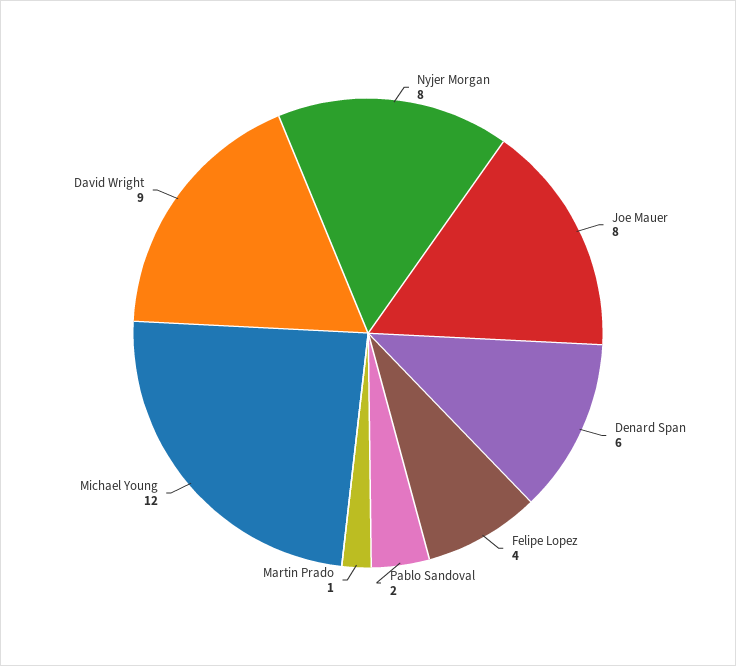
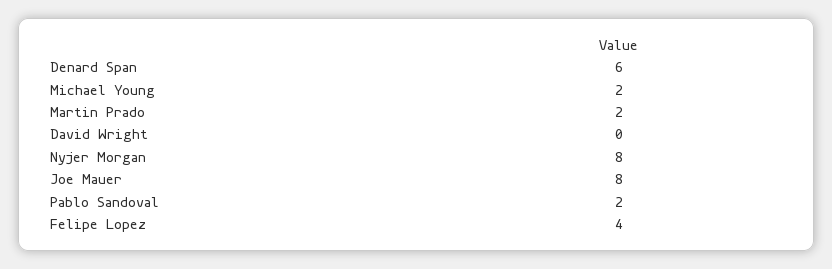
Martin Prado: 1 -> 2
Michael Young: 12 -> 2
David Wright: 9 -> 0

